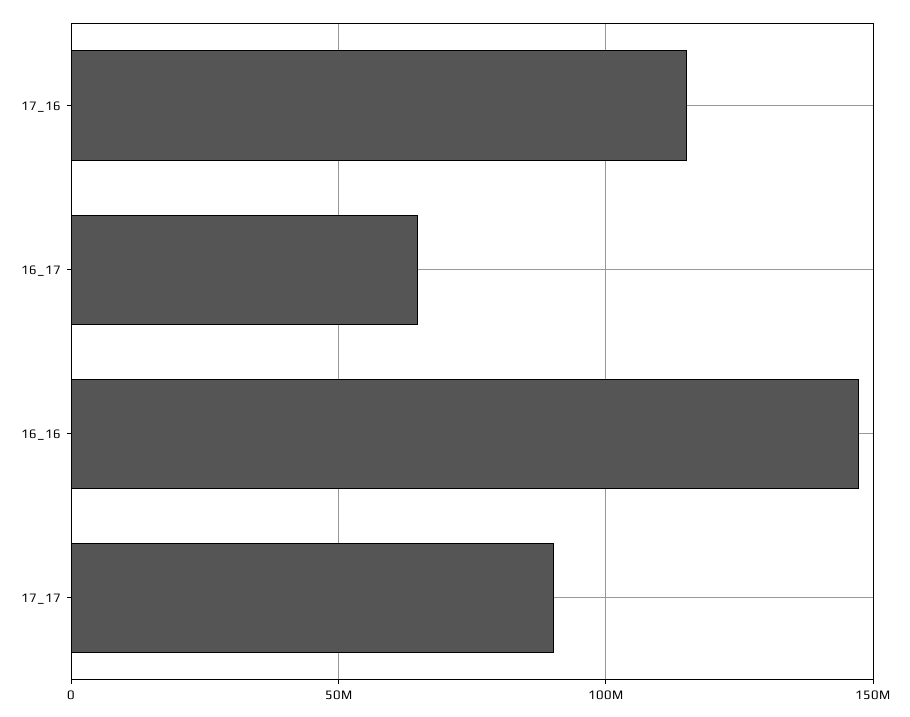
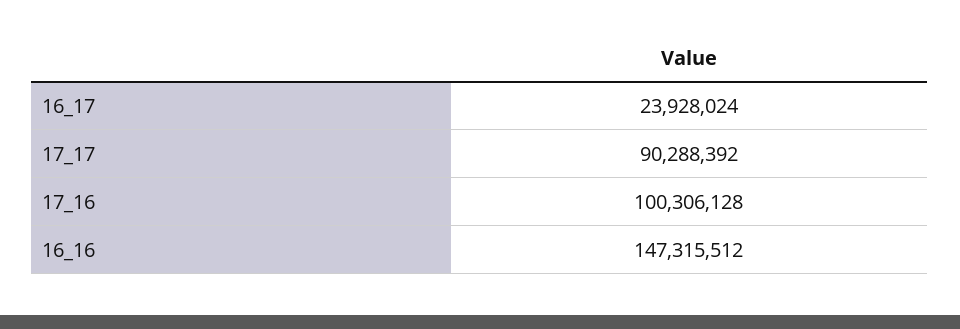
17_16: 115000000 -> 100306128
16_17: 65000000 -> 23928024

